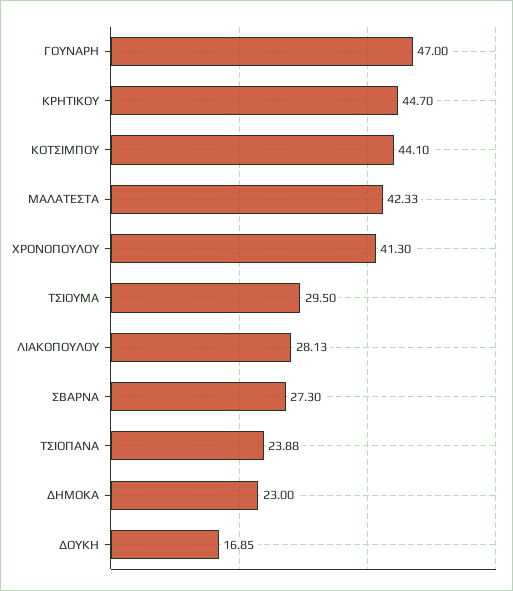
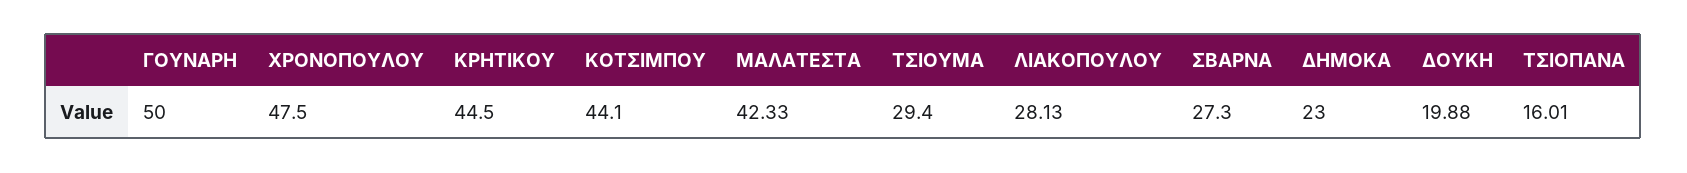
ΓΟΥΝΑΡΗ: 47 -> 50
ΚΡΗΤΙΚΟΥ: 44.7 -> 44.5
ΧΡΟΝΟΠΟΥΛΟΥ: 41.3 -> 47.5
ΤΣΙΟΥΜΑ: 29.5 -> 29.4
ΤΣΙΟΠΑΝΑ: 23.88 -> 16.01
ΔΟΥΚΗ: 16.85 -> 19.88

